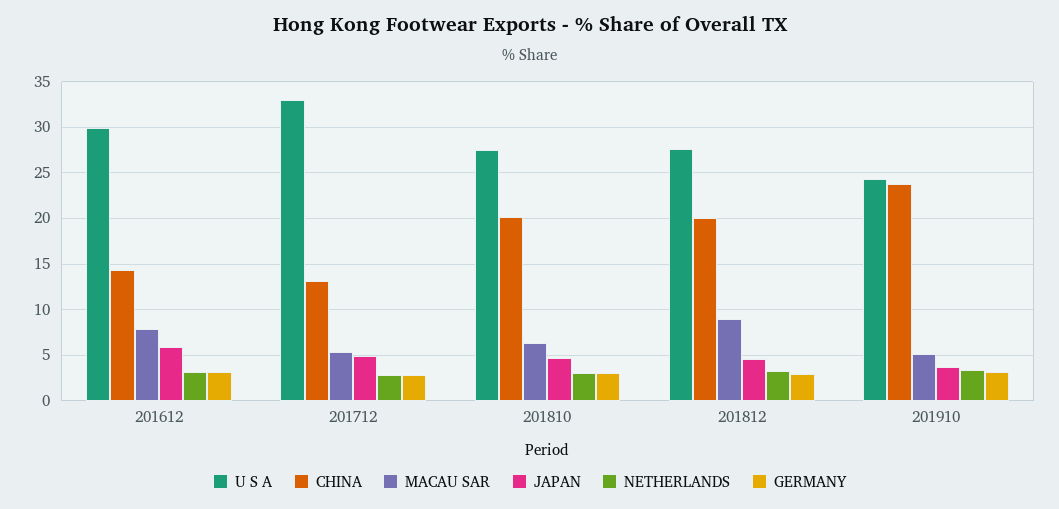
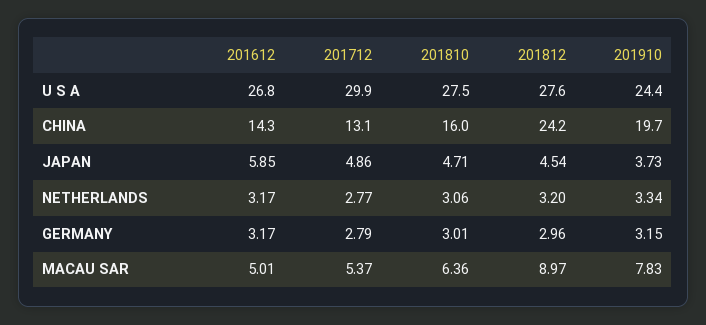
U S A, 201612: 30 -> 26.8
MACAU SAR, 201612: 8 -> 5.01
U S A, 201712: 33 -> 29.9
CHINA, 201810: 20 -> 16
CHINA, 201812: 20 -> 24.2
CHINA, 201910: 24 -> 19.7
MACAU SAR, 201910: 5 -> 7.83

